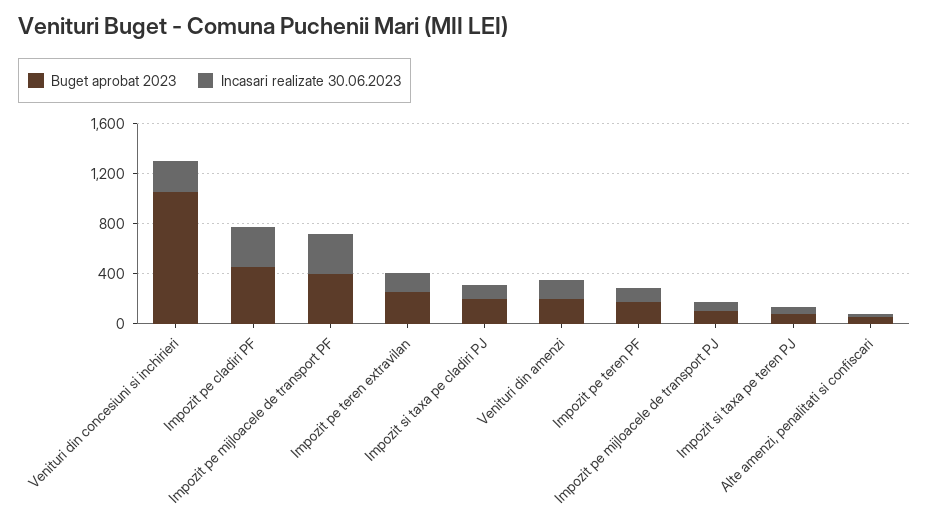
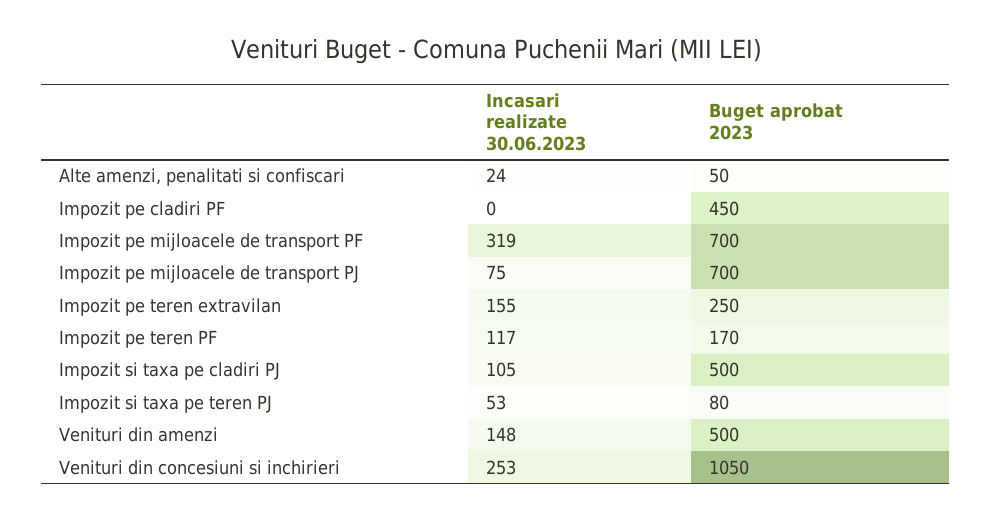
Incasari realizate 30.06.2023, Impozit pe cladiri PF: 300 -> 0
Buget aprobat 2023, Impozit pe mijloacele de transport PF: 400 -> 700
Buget aprobat 2023, Impozit si taxa pe cladiri PJ: 200 -> 500
Buget aprobat 2023, Venituri din amenzi: 200 -> 500
Buget aprobat 2023, Impozit pe mijloacele de transport PJ: 100 -> 700

